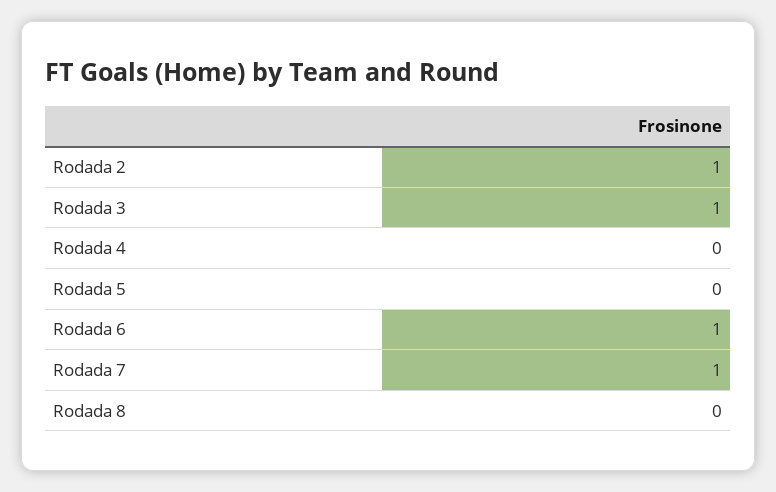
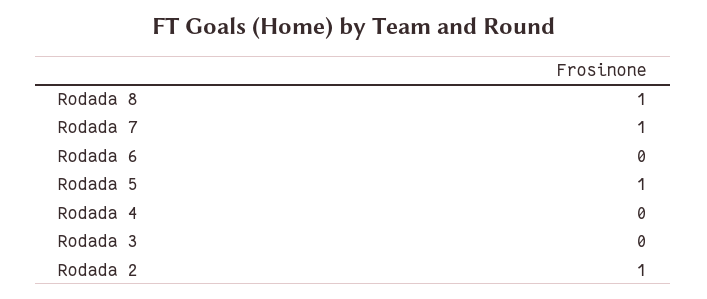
Rodada 3: 1 -> 0
Rodada 5: 0 -> 1
Rodada 6: 1 -> 0
Rodada 8: 0 -> 1

